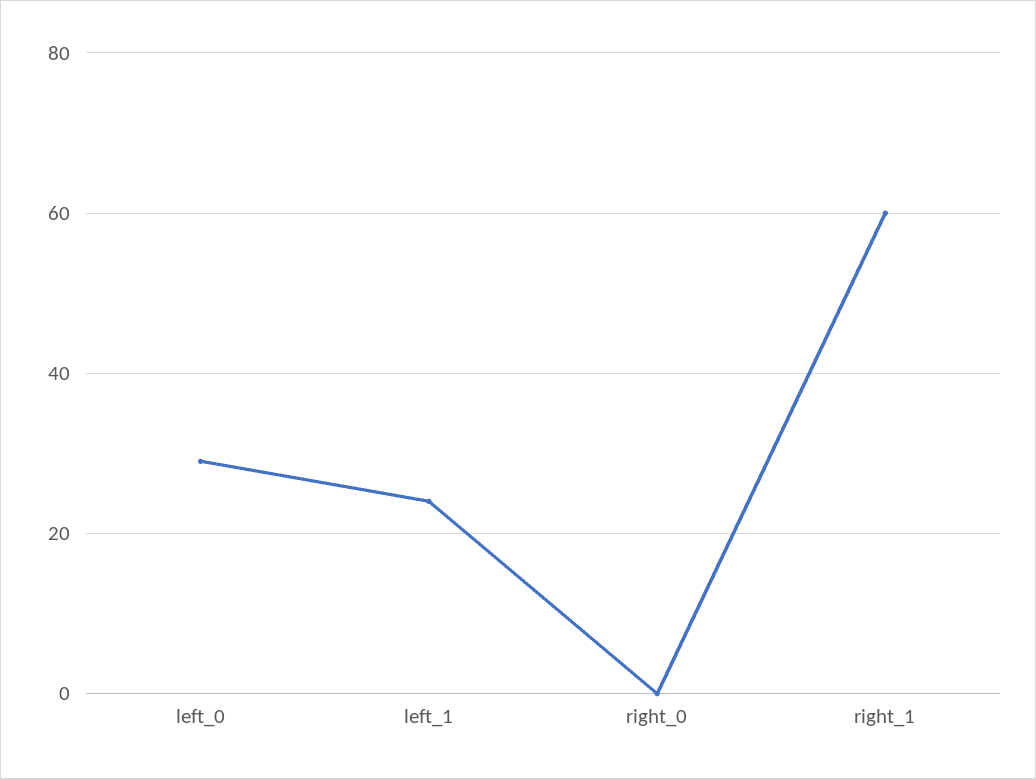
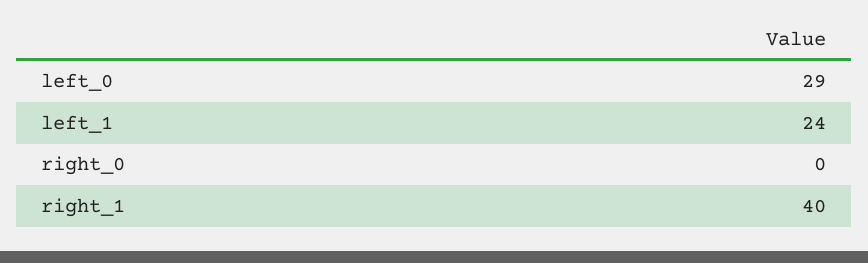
right_1: 60 -> 40

